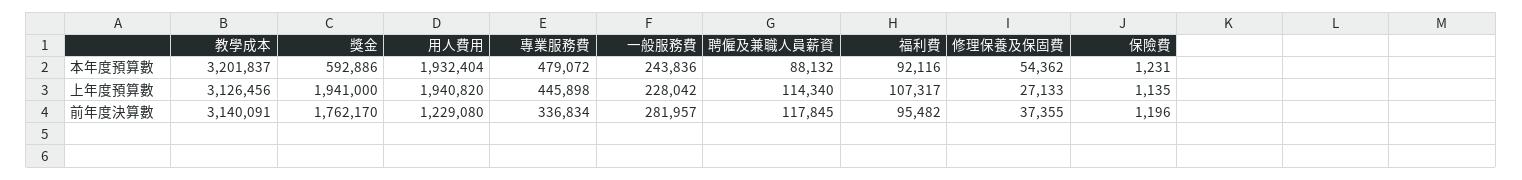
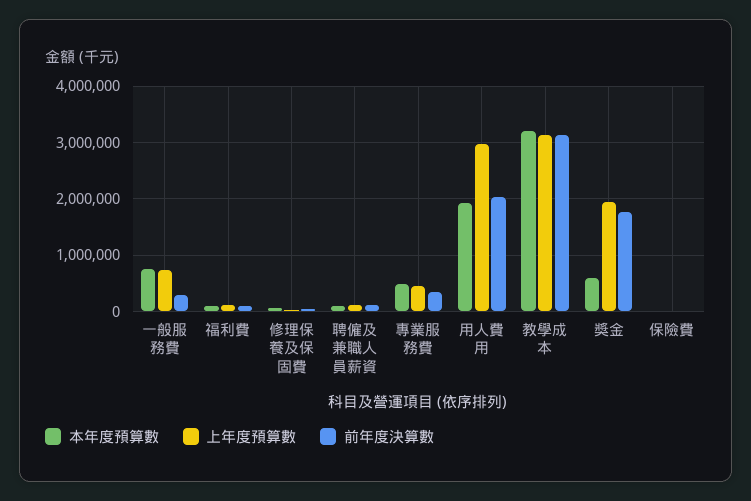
本年度預算數, 一般服務費: 243836 -> 800000
上年度預算數, 用人費用: 1940820 -> 3000000
上年度預算數, 一般服務費: 228042 -> 800000
前年度決算數, 用人費用: 1229080 -> 2000000

